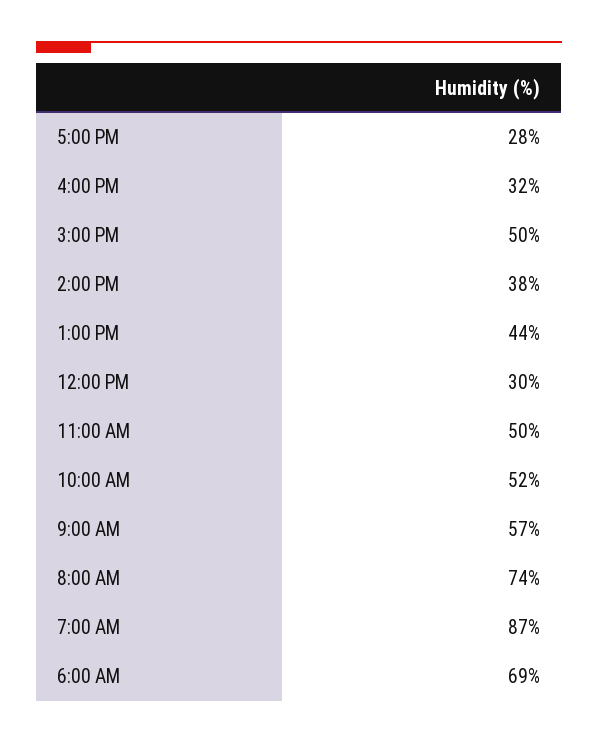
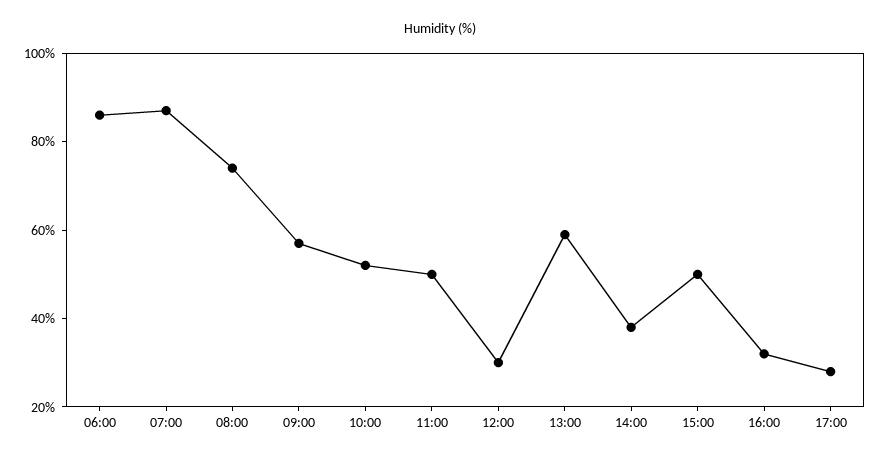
1:00 PM: 44 -> 60
6:00 AM: 69 -> 85

